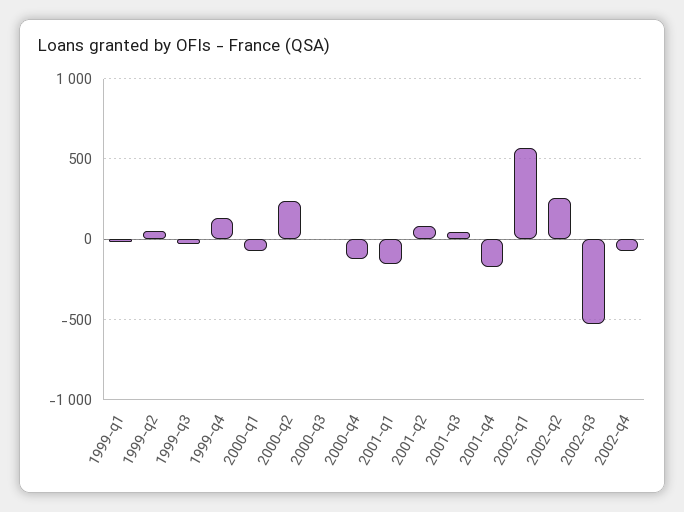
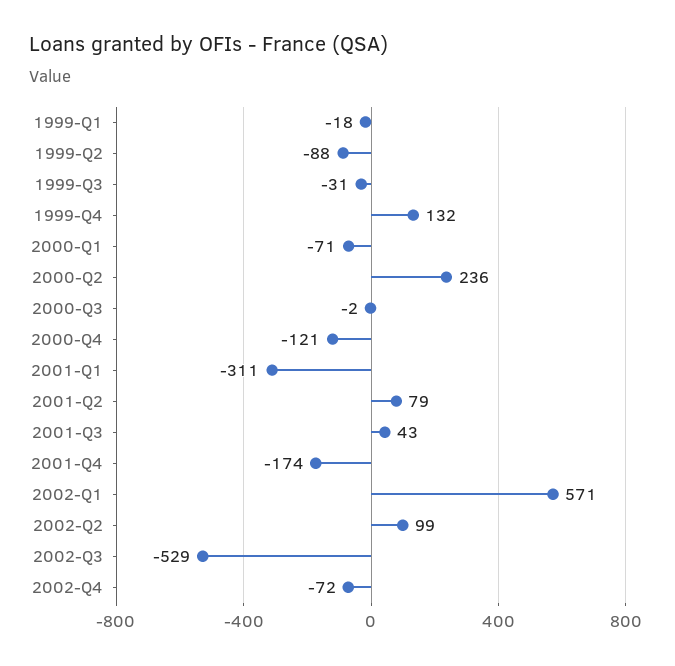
1999-q2: 50 -> -88
2001-q1: -150 -> -311
2002-q2: 250 -> 99

